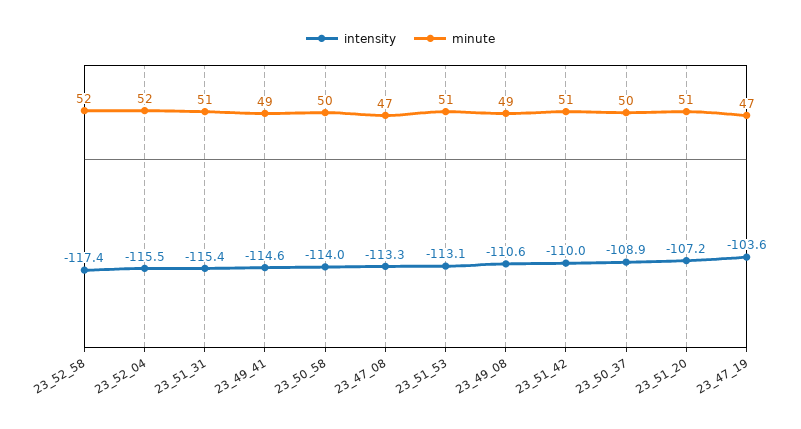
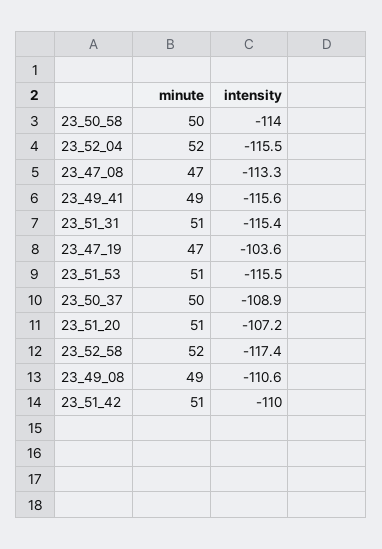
intensity, 23_49_41: -114.6 -> -115.6
intensity, 23_51_53: -113.1 -> -115.5

